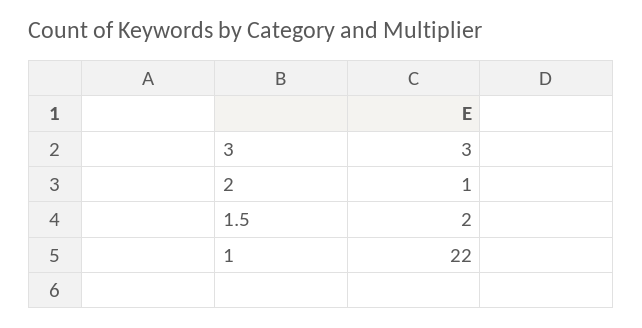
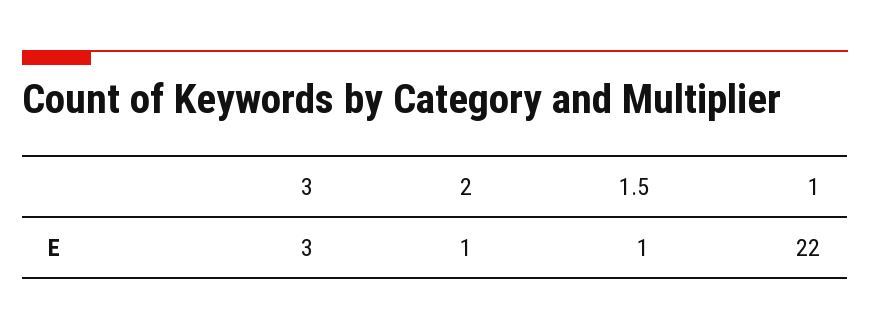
1.5: 2 -> 1

